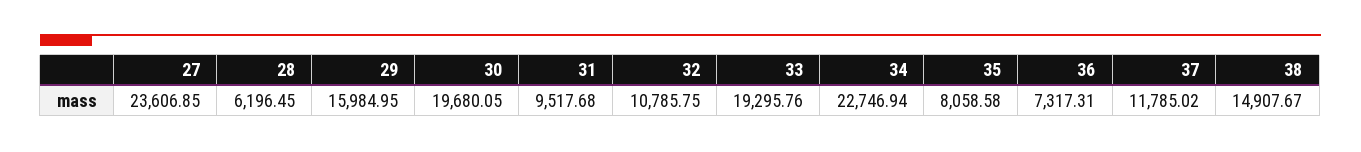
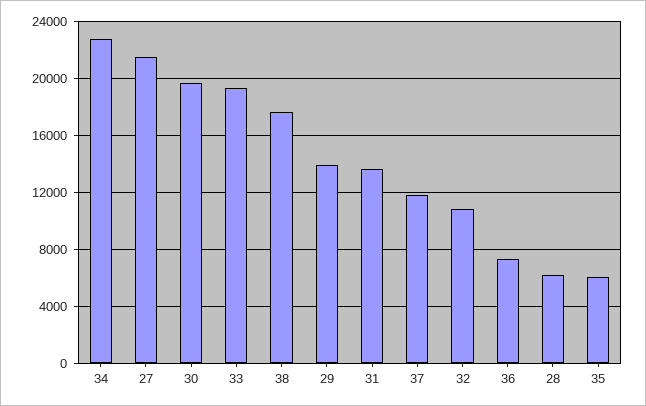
27: 23606.85 -> 21500
29: 15984.95 -> 14000
31: 9517.68 -> 13500
35: 8058.58 -> 6000
38: 14907.67 -> 17500

